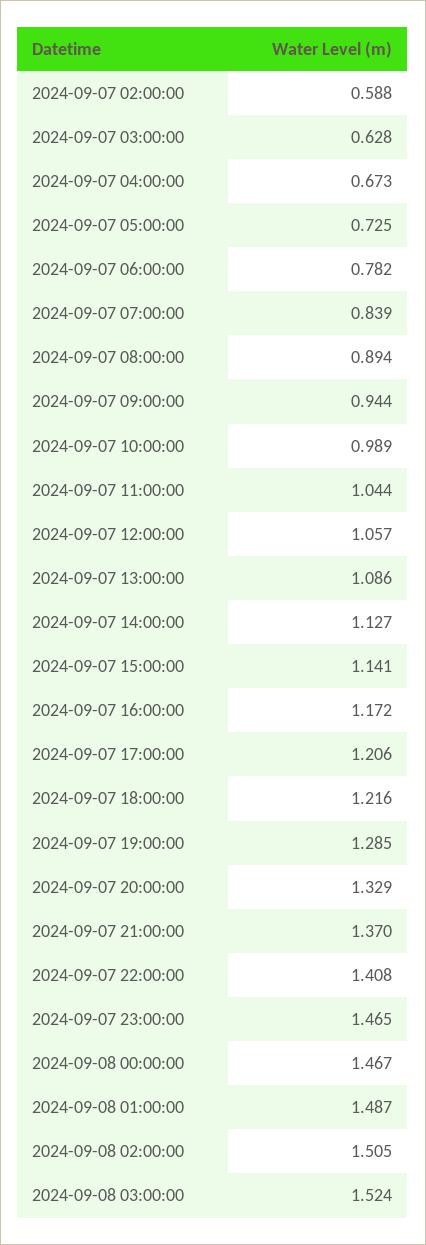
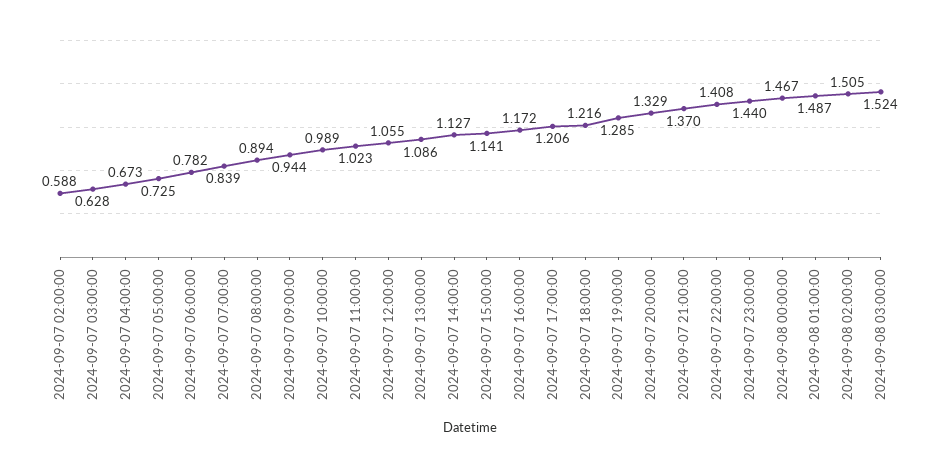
2024-09-07 11:00:00: 1.044 -> 1.023
2024-09-07 12:00:00: 1.057 -> 1.055
2024-09-07 23:00:00: 1.465 -> 1.44

